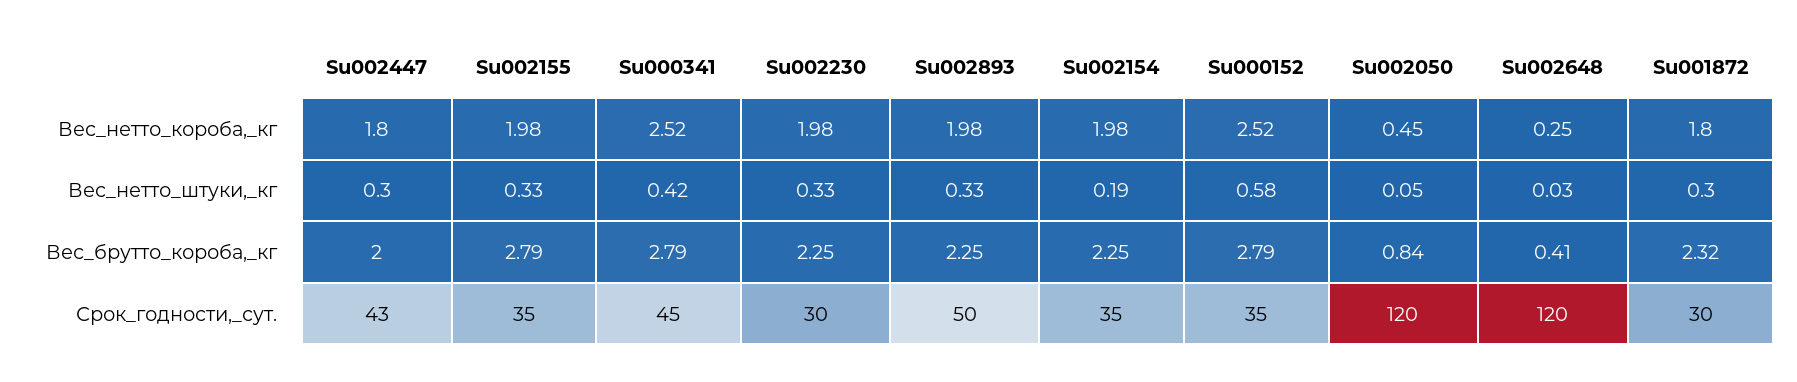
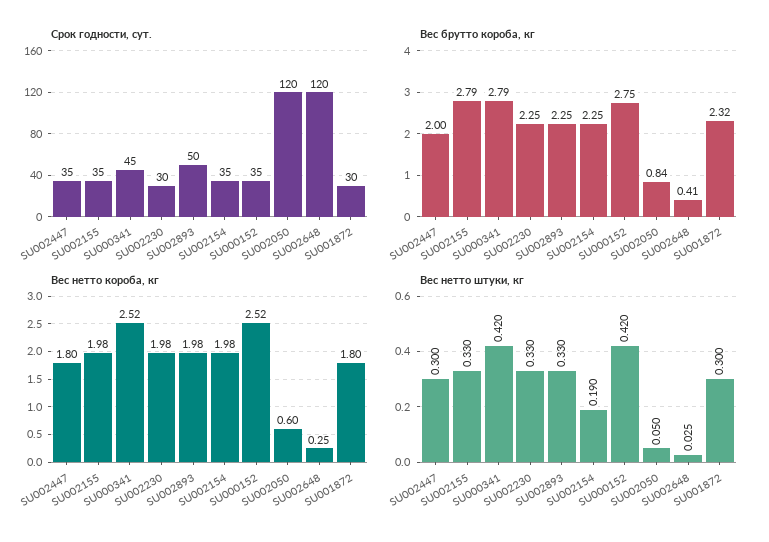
Вес_нетто_короба,_кг, Su002050: 0.45 -> 0.6
Вес_нетто_штуки,_кг, Su000152: 0.58 -> 0.42
Вес_брутто_короба,_кг, Su000152: 2.79 -> 2.75
Срок_годности,_сут., Su002447: 43 -> 35

